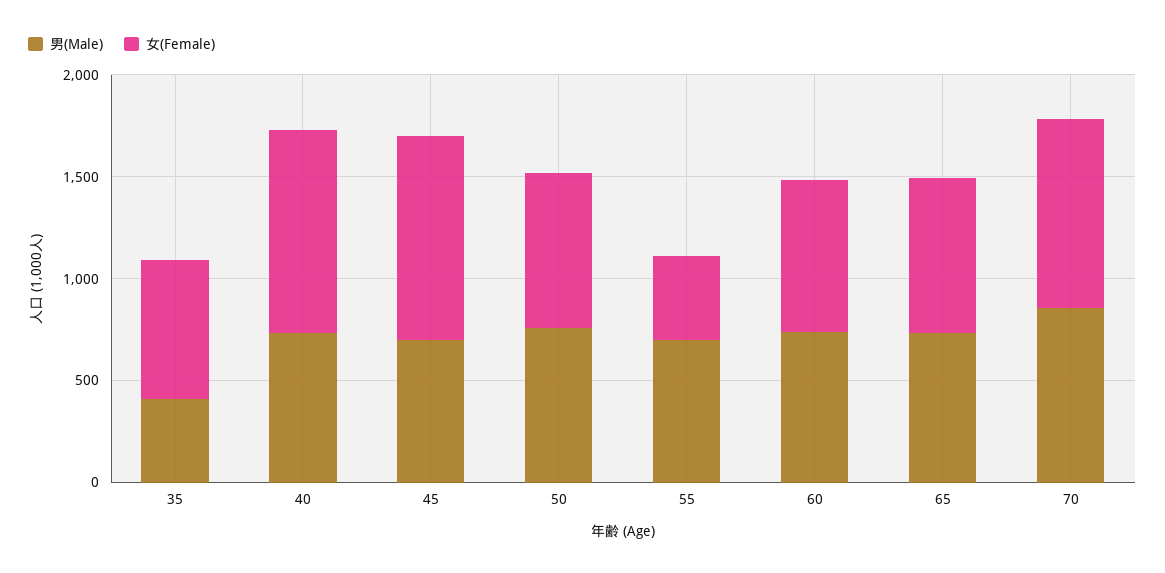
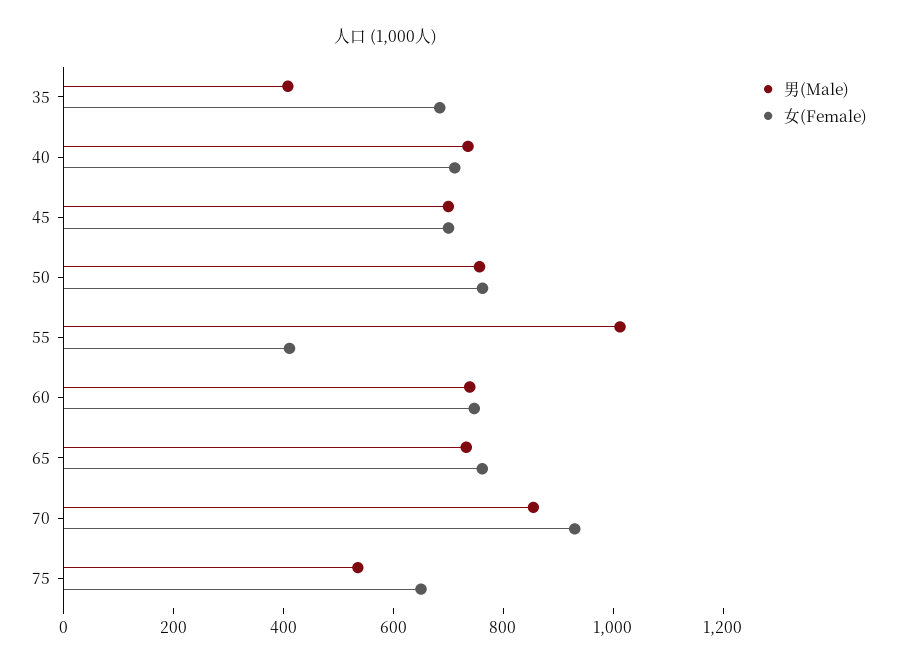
女(Female), 40: 1000 -> 700
女(Female), 45: 1000 -> 700
男(Male), 55: 700 -> 1000
男(Male), 75: none -> 550
女(Female), 75: none -> 650

